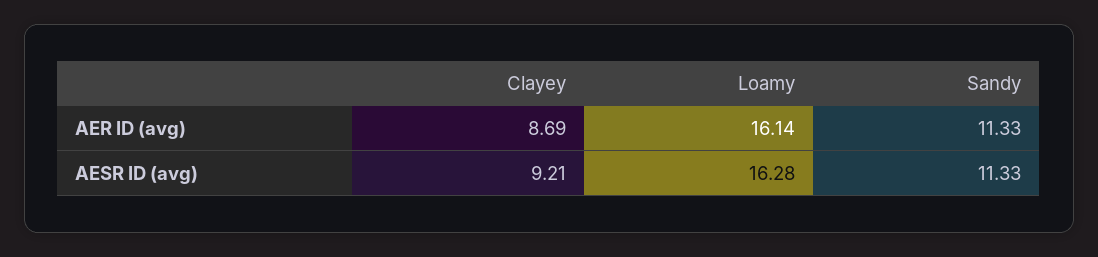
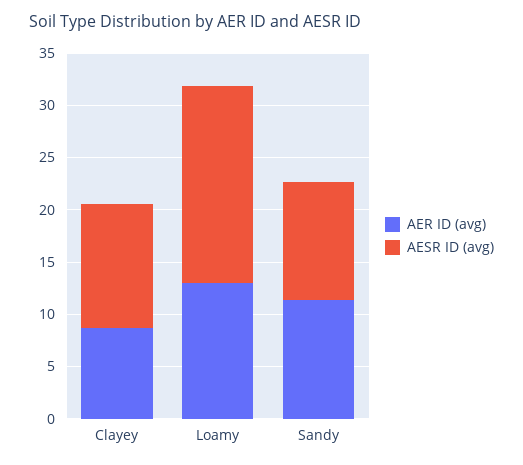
AER ID (avg), Loamy: 16.14 -> 13
AESR ID (avg), Clayey: 9.21 -> 12
AESR ID (avg), Loamy: 16.28 -> 19

